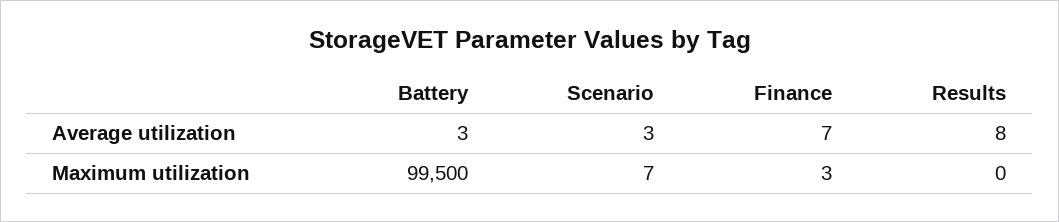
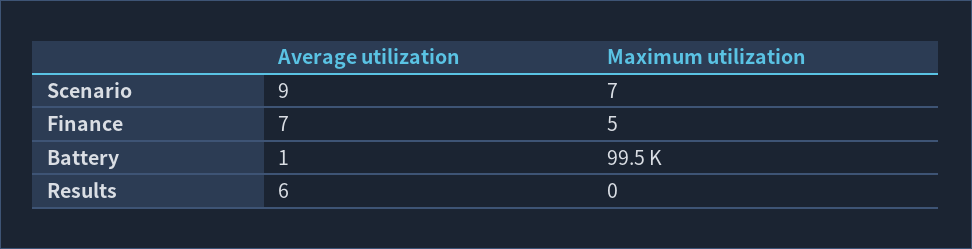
Battery, Average utilization: 3 -> 1
Scenario, Average utilization: 3 -> 9
Results, Average utilization: 8 -> 6
Finance, Maximum utilization: 3 -> 5

